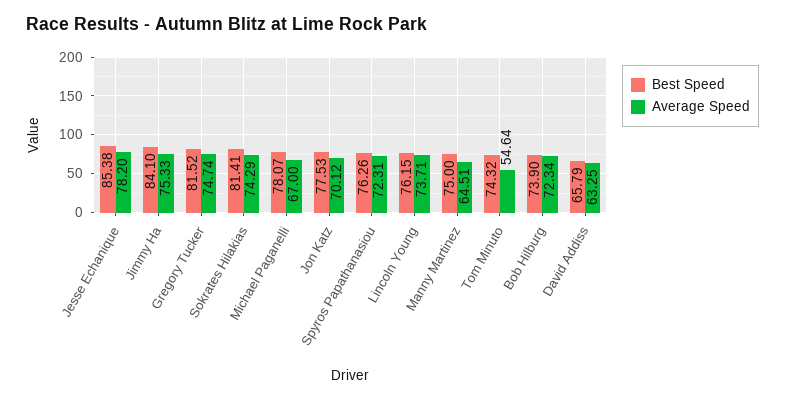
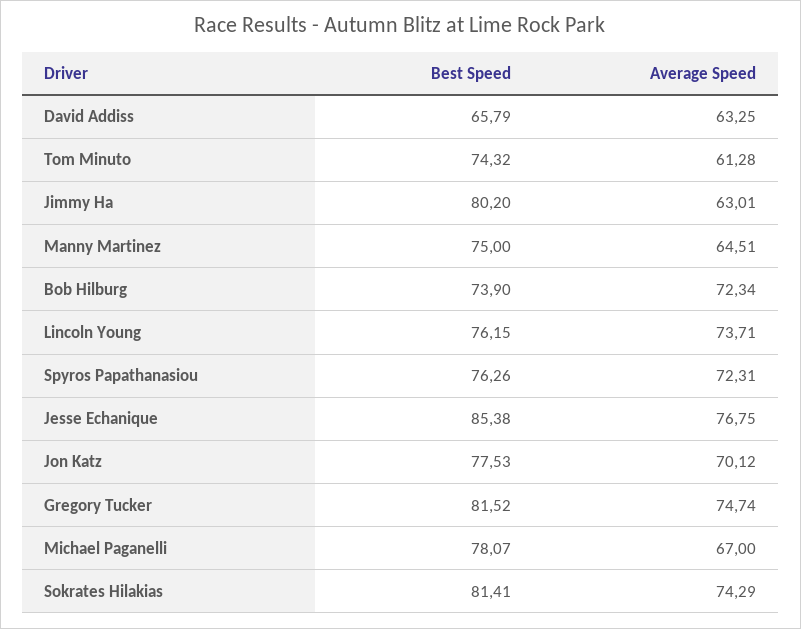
Average Speed, Jesse Echanique: 78.2 -> 76.75
Best Speed, Jimmy Ha: 84.1 -> 80.2
Average Speed, Jimmy Ha: 75.33 -> 63.01
Average Speed, Tom Minuto: 54.64 -> 61.28

